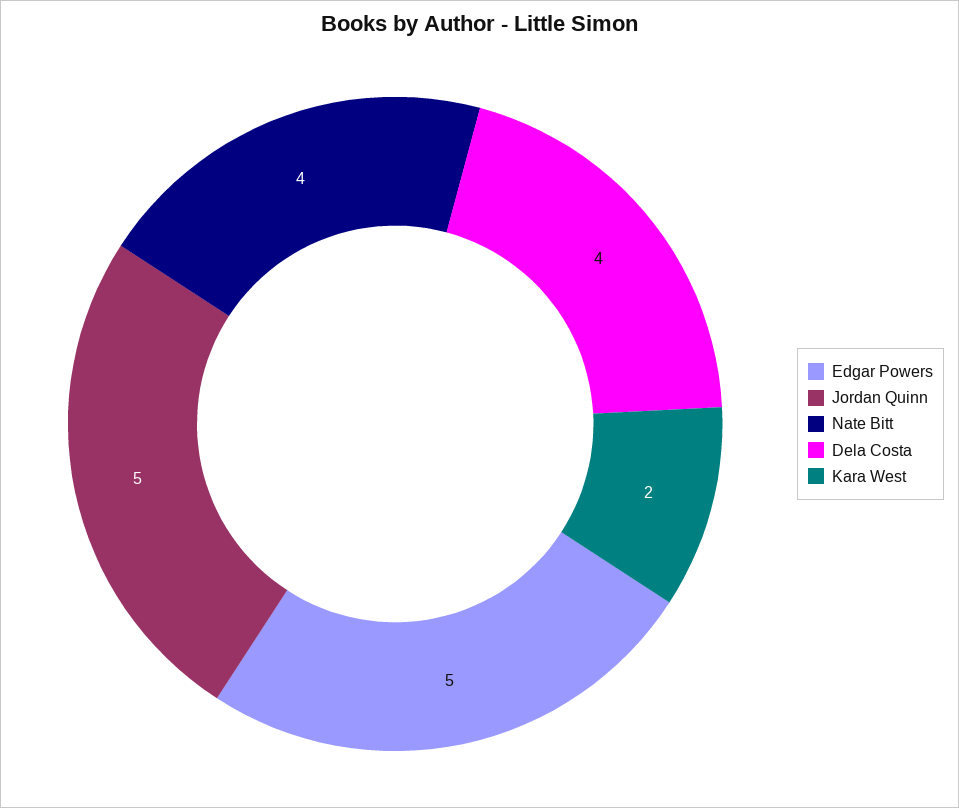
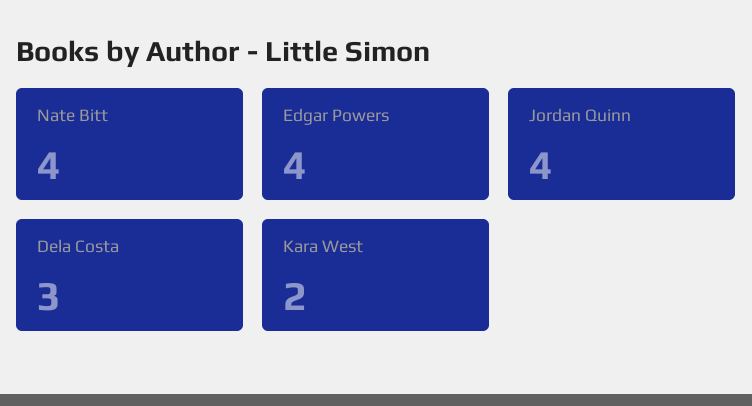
Edgar Powers: 5 -> 4
Jordan Quinn: 5 -> 4
Dela Costa: 4 -> 3

